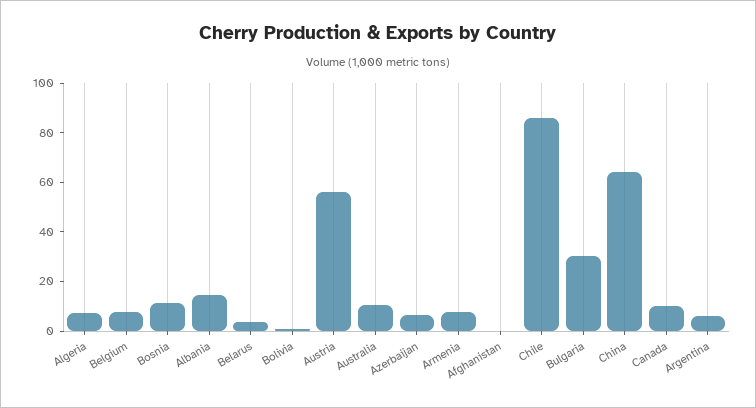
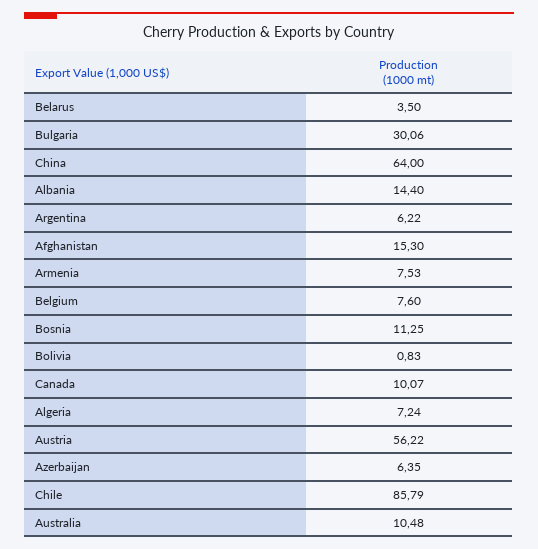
Afghanistan: 0 -> 15.3

